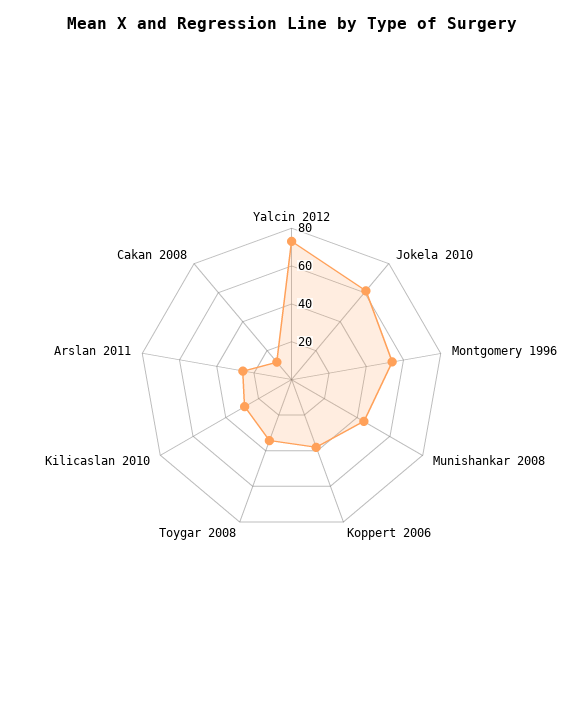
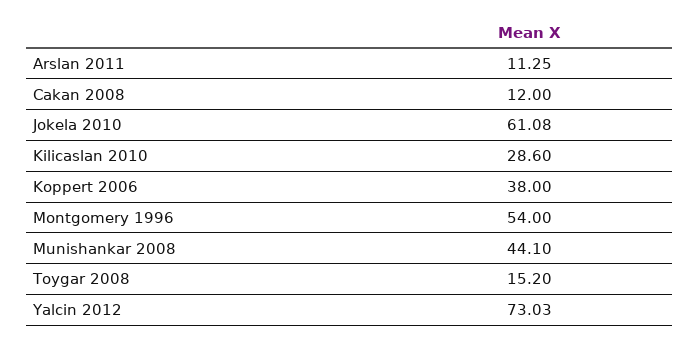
Toygar 2008: 35 -> 15.2
Arslan 2011: 25 -> 11.25

